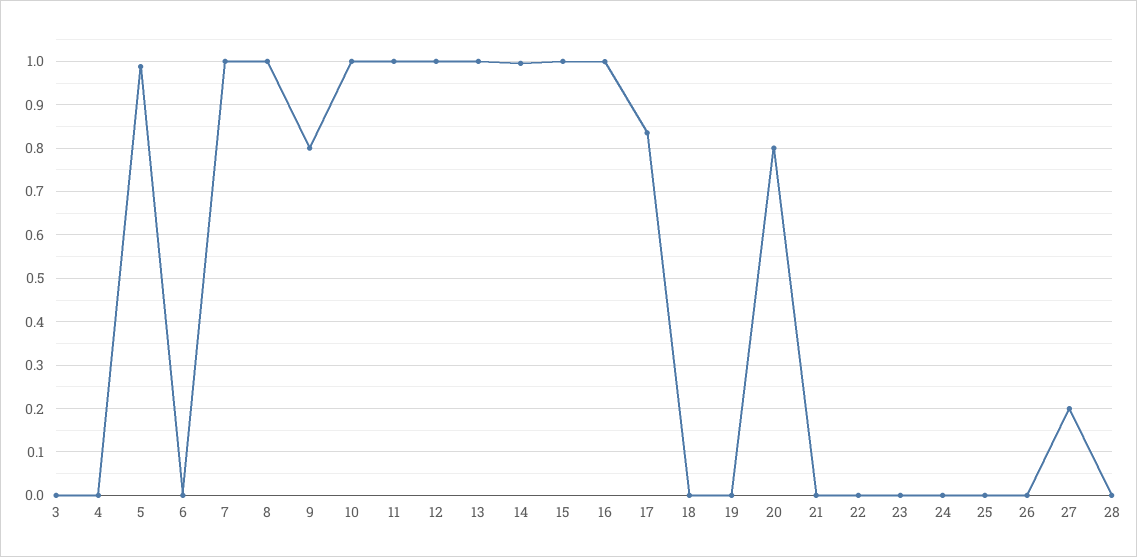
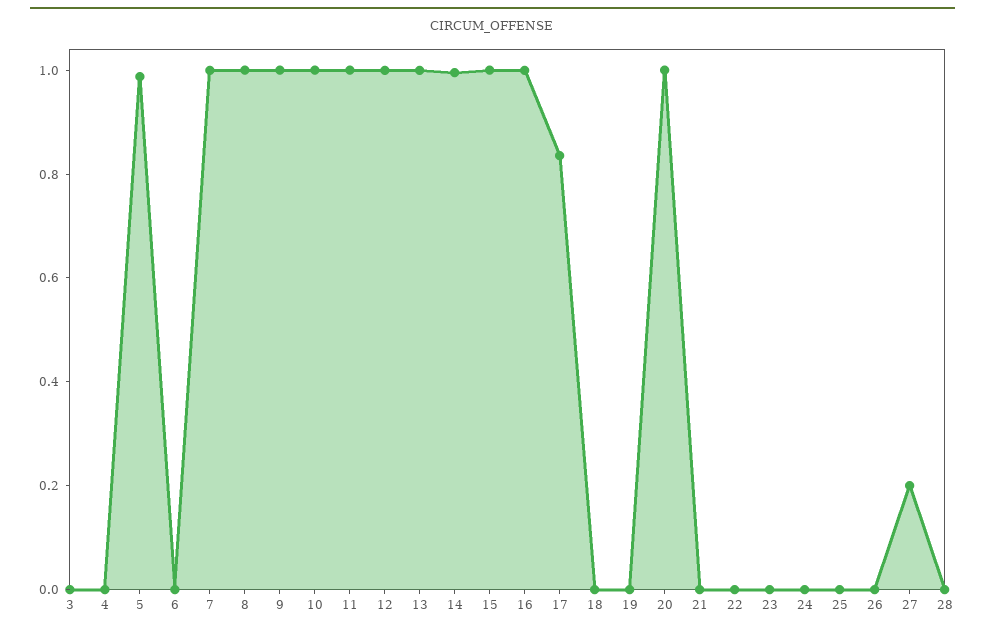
9: 0.8 -> 1
20: 0.8 -> 1

